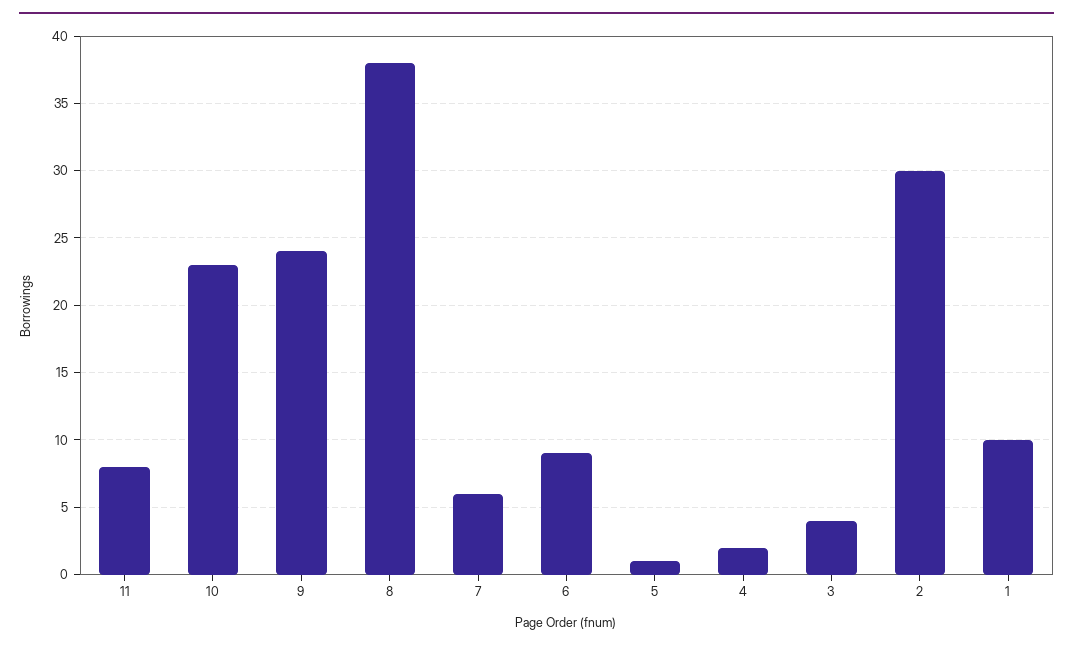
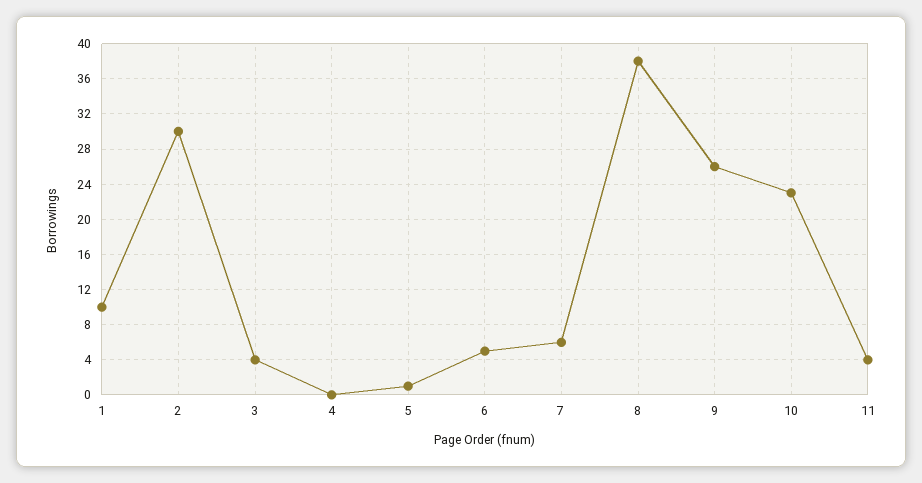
11: 8 -> 4
9: 24 -> 26
6: 9 -> 5
4: 2 -> 0

